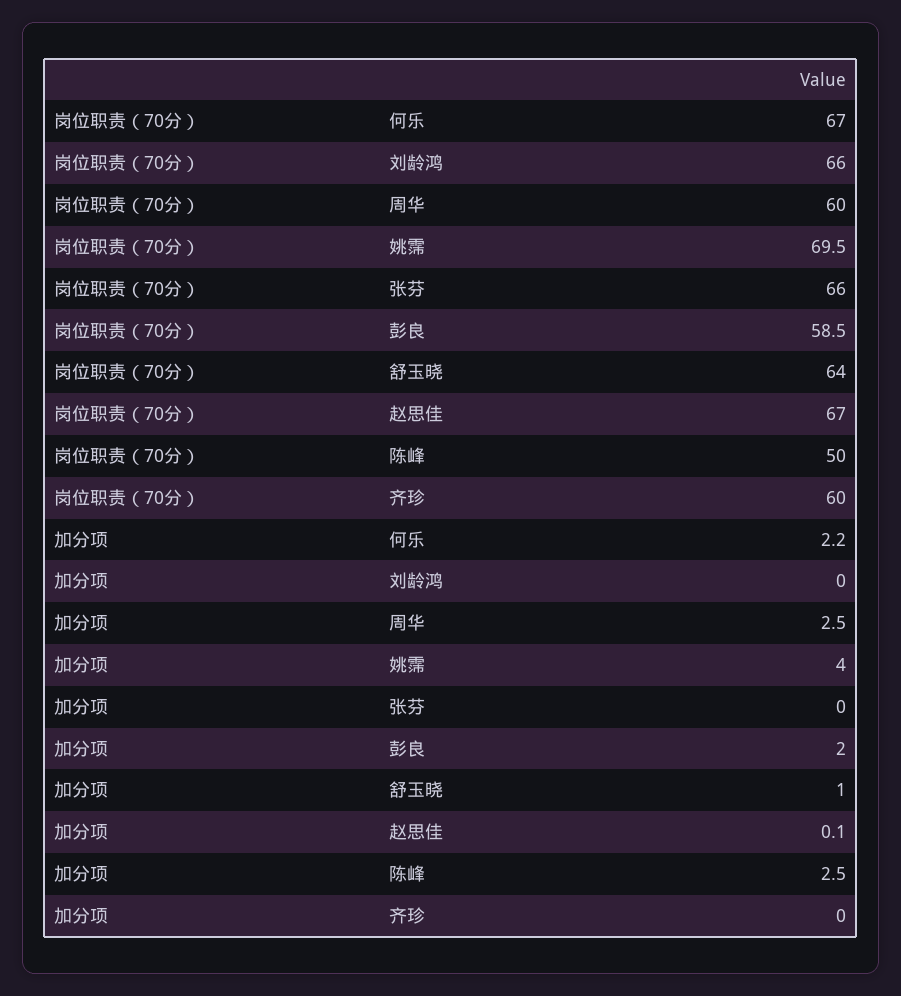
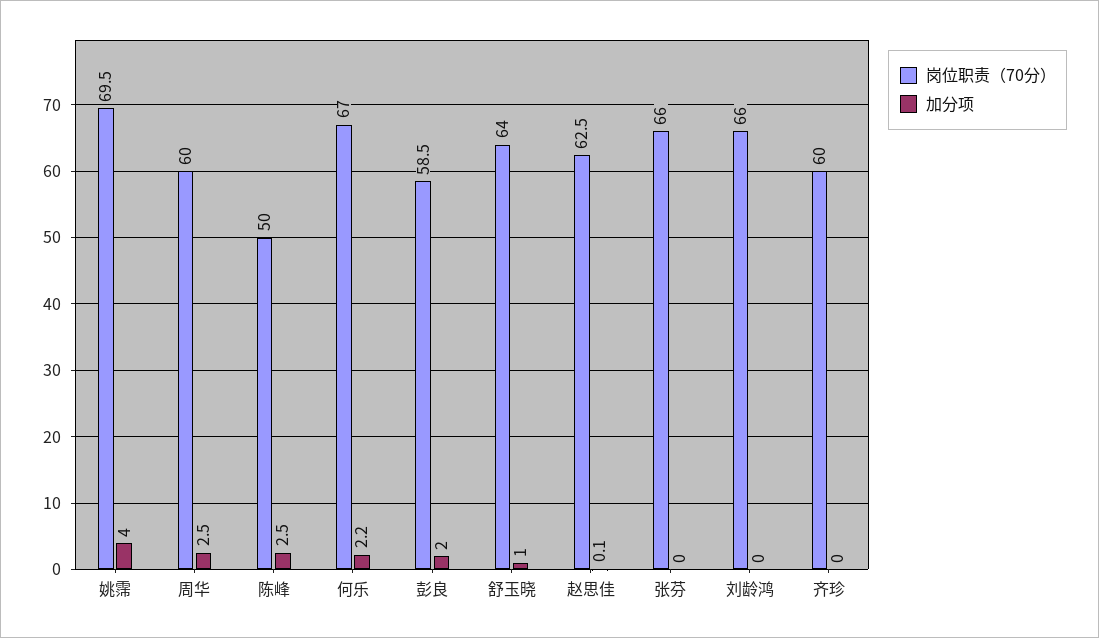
岗位职责（70分）, 赵思佳: 67 -> 62.5

